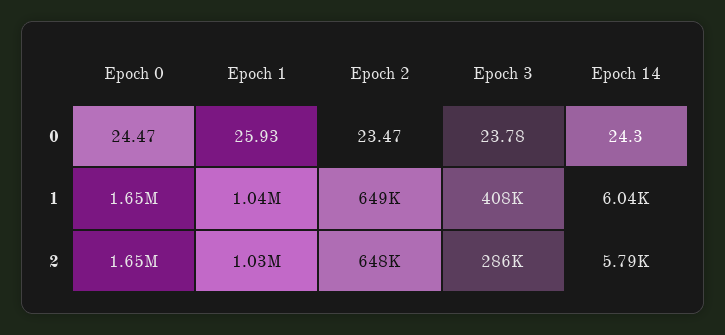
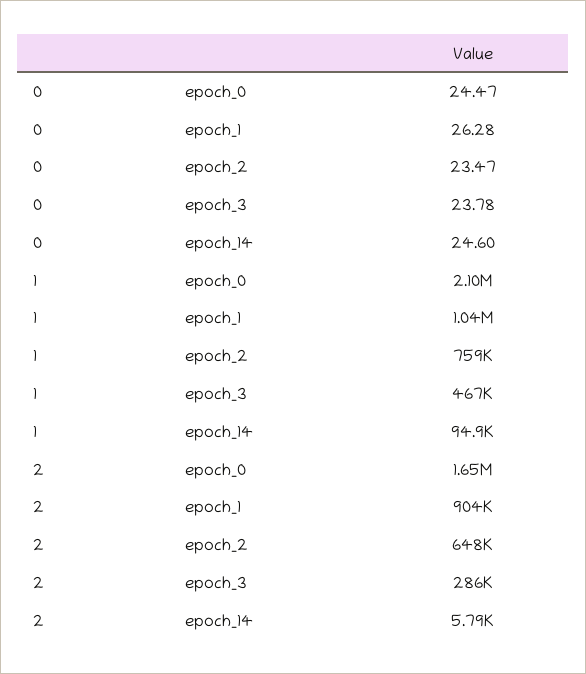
Epoch 1, 0: 25.93 -> 26.28
Epoch 14, 0: 24.3 -> 24.6
Epoch 0, 1: 1650000 -> 2100000
Epoch 2, 1: 649000 -> 759000
Epoch 3, 1: 408000 -> 467000
Epoch 14, 1: 6040 -> 94900
Epoch 1, 2: 1030000 -> 904000

